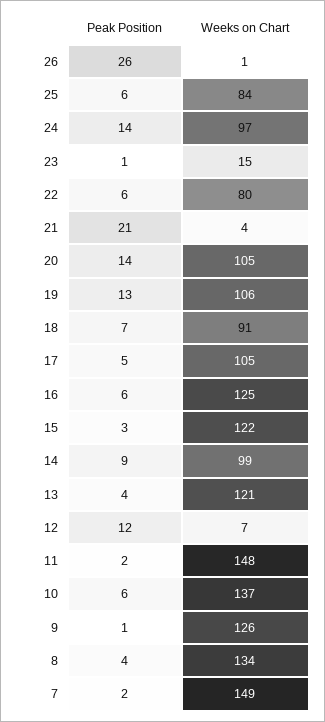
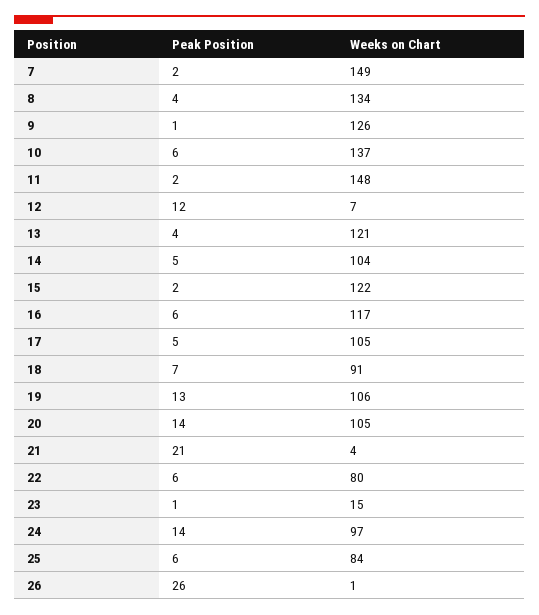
Weeks on Chart, 16: 125 -> 117
Peak Position, 15: 3 -> 2
Peak Position, 14: 9 -> 5
Weeks on Chart, 14: 99 -> 104

